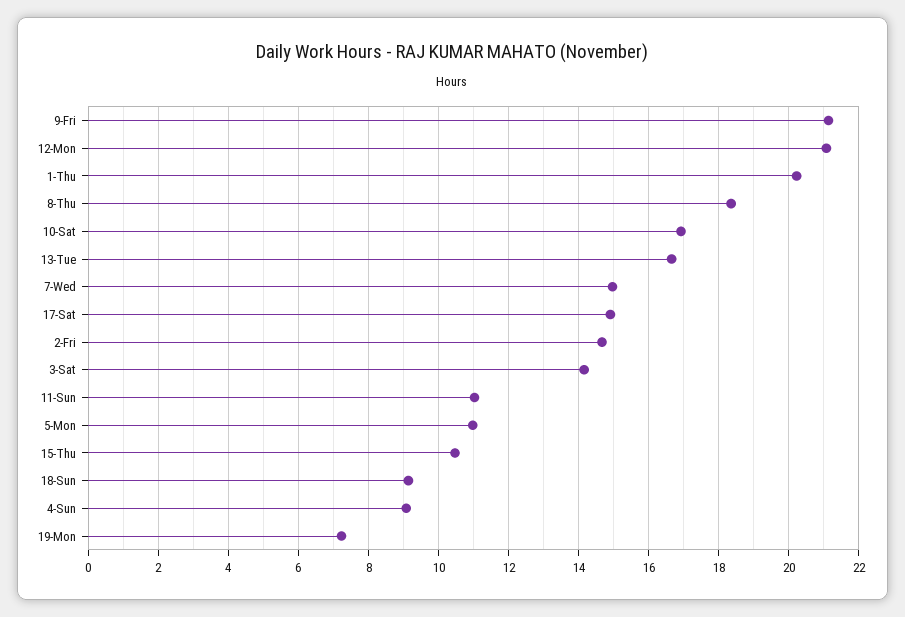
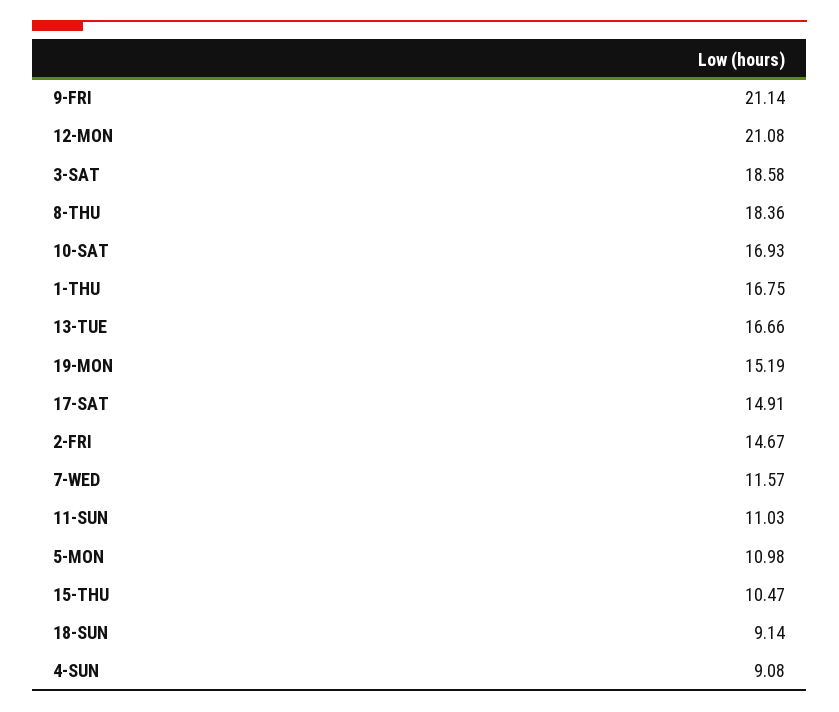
1-Thu: 20.2 -> 16.75
7-Wed: 15 -> 11.57
3-Sat: 14.2 -> 18.58
19-Mon: 7.2 -> 15.19

